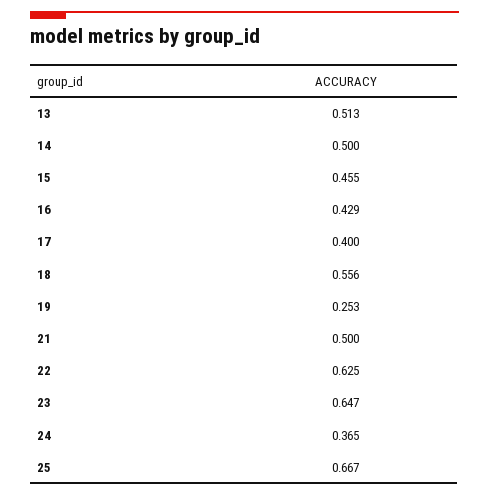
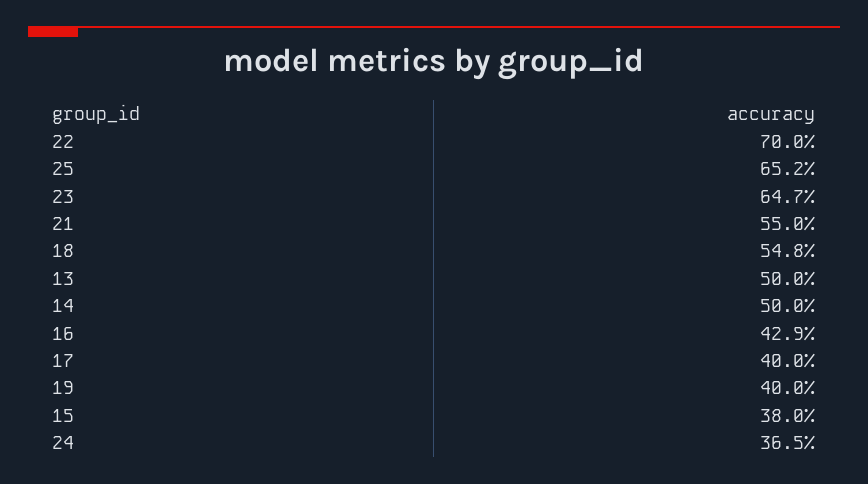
13: 0.513 -> 0.5
15: 0.455 -> 0.38
18: 0.556 -> 0.548
19: 0.253 -> 0.4
21: 0.5 -> 0.55
22: 0.625 -> 0.7
25: 0.667 -> 0.652

